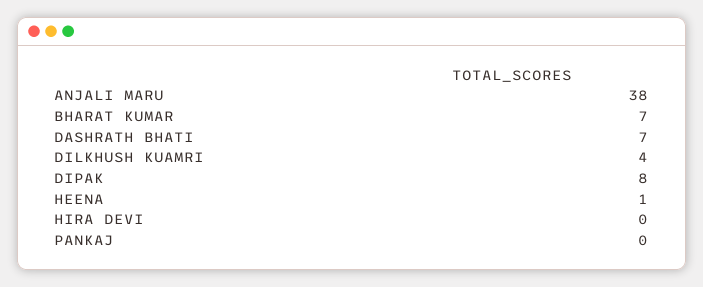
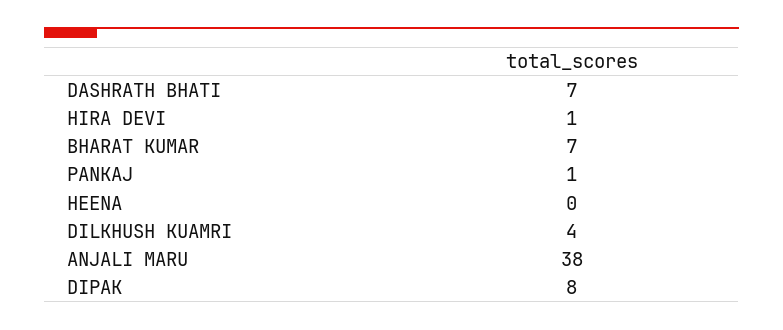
HEENA: 1 -> 0
HIRA DEVI: 0 -> 1
PANKAJ: 0 -> 1

